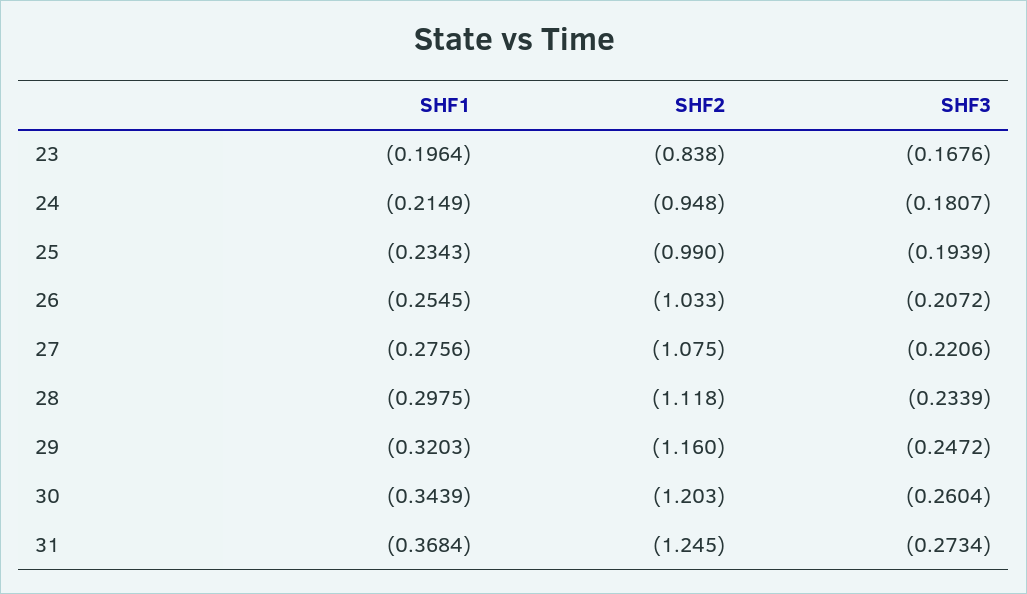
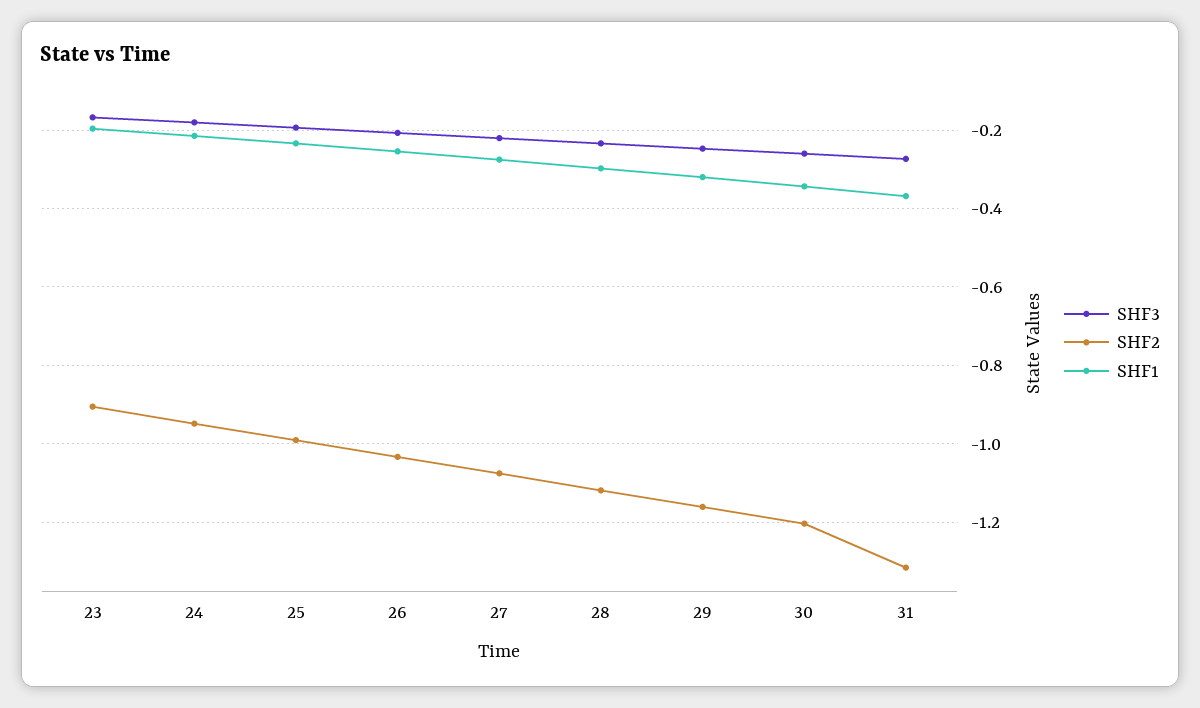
SHF2, 23: -0.838 -> -0.9
SHF2, 31: -1.245 -> -1.32

